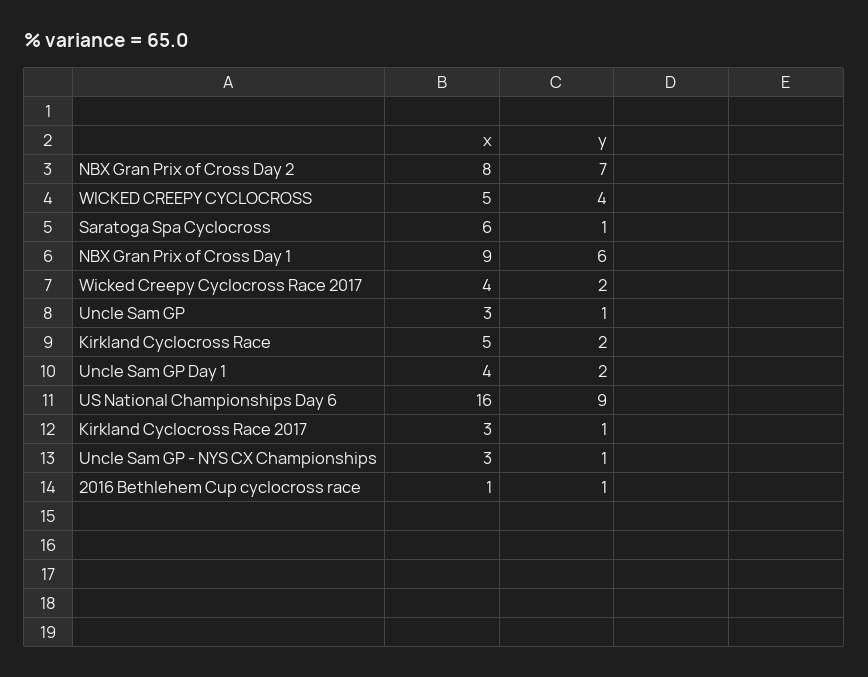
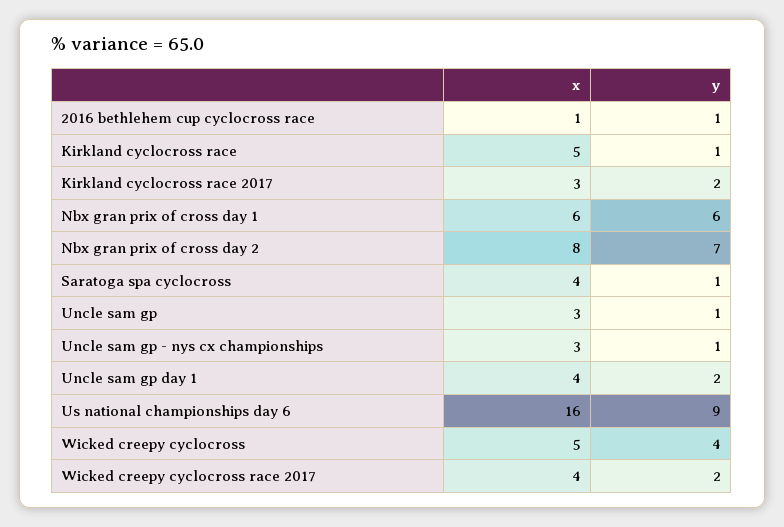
x, Saratoga Spa Cyclocross: 6 -> 4
x, NBX Gran Prix of Cross Day 1: 9 -> 6
y, Kirkland Cyclocross Race: 2 -> 1
y, Kirkland Cyclocross Race 2017: 1 -> 2

